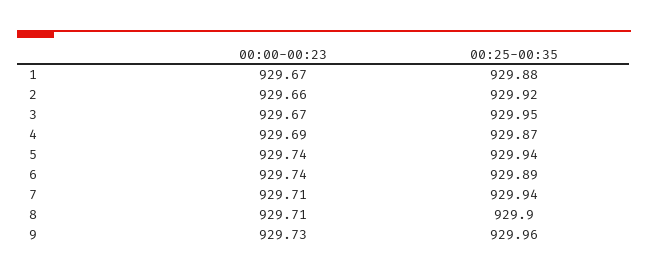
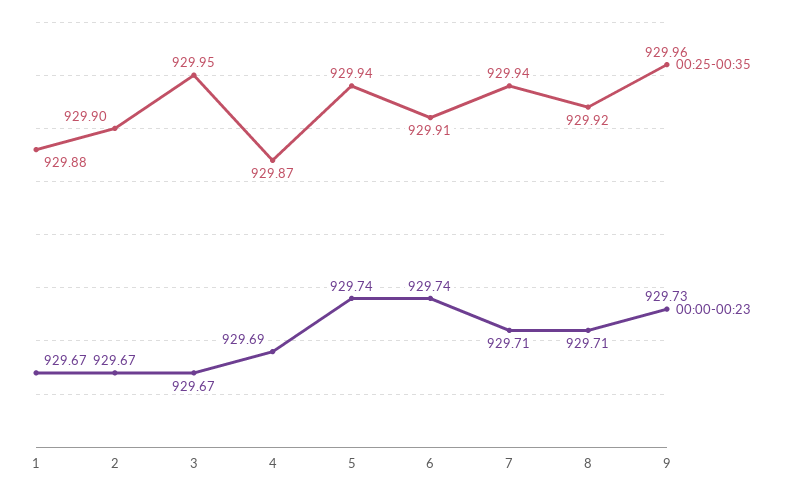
00:00-00:23, 2: 929.66 -> 929.67
00:25-00:35, 2: 929.92 -> 929.9
00:25-00:35, 6: 929.89 -> 929.91
00:25-00:35, 8: 929.9 -> 929.92

